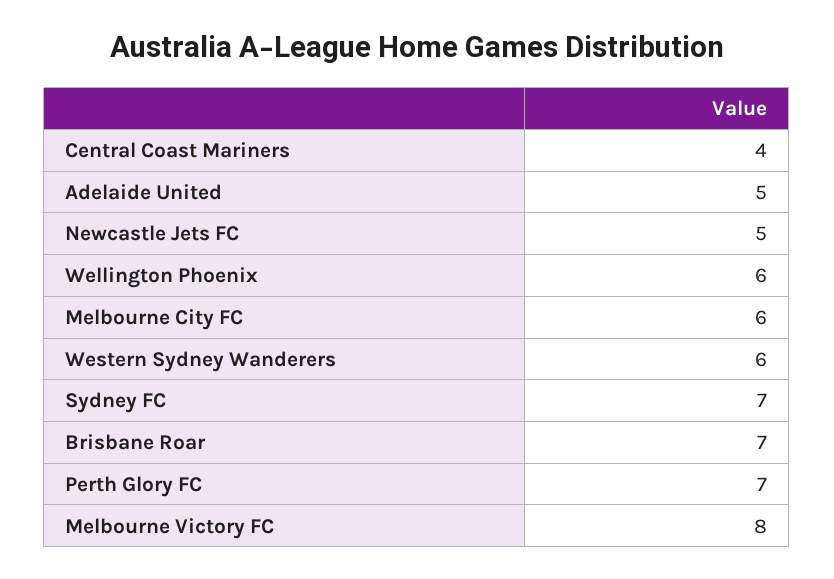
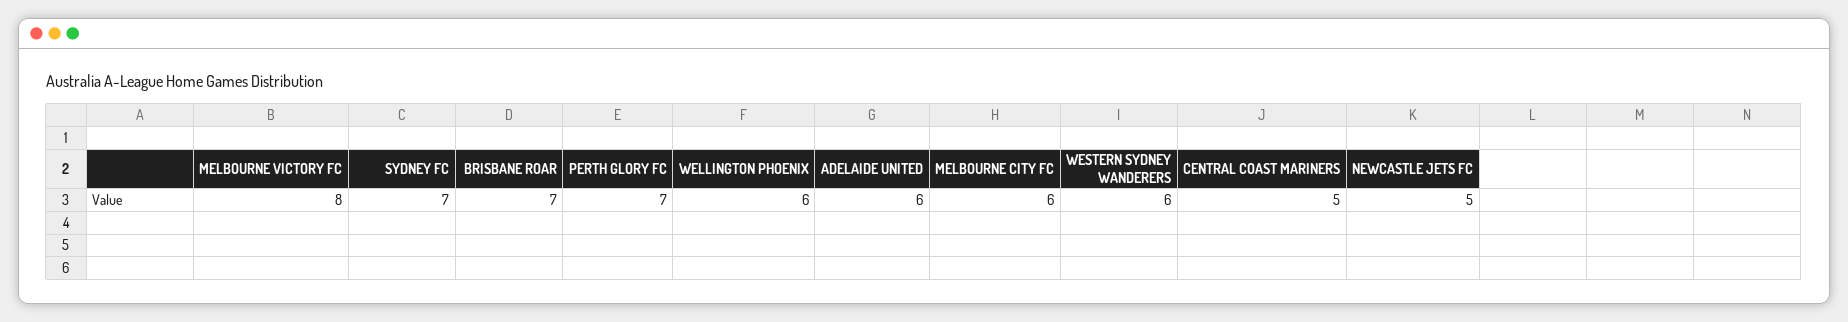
Central Coast Mariners: 4 -> 5
Adelaide United: 5 -> 6

